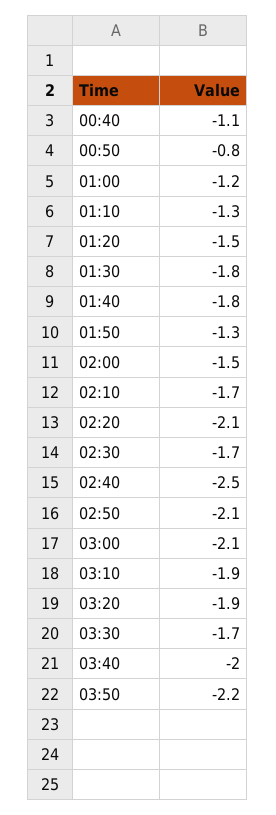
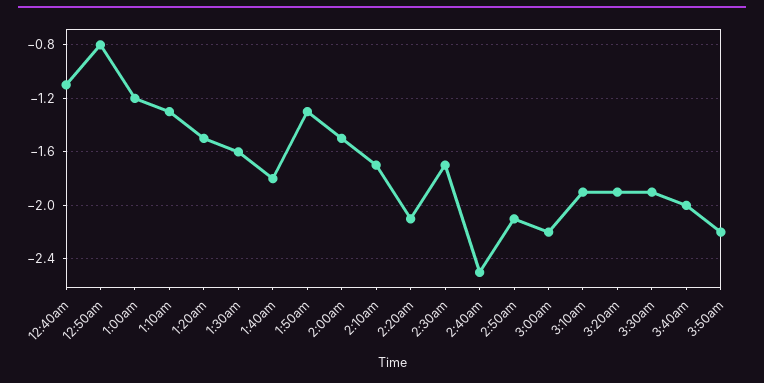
01:30: -1.8 -> -1.6
03:00: -2.1 -> -2.2
03:30: -1.7 -> -1.9

